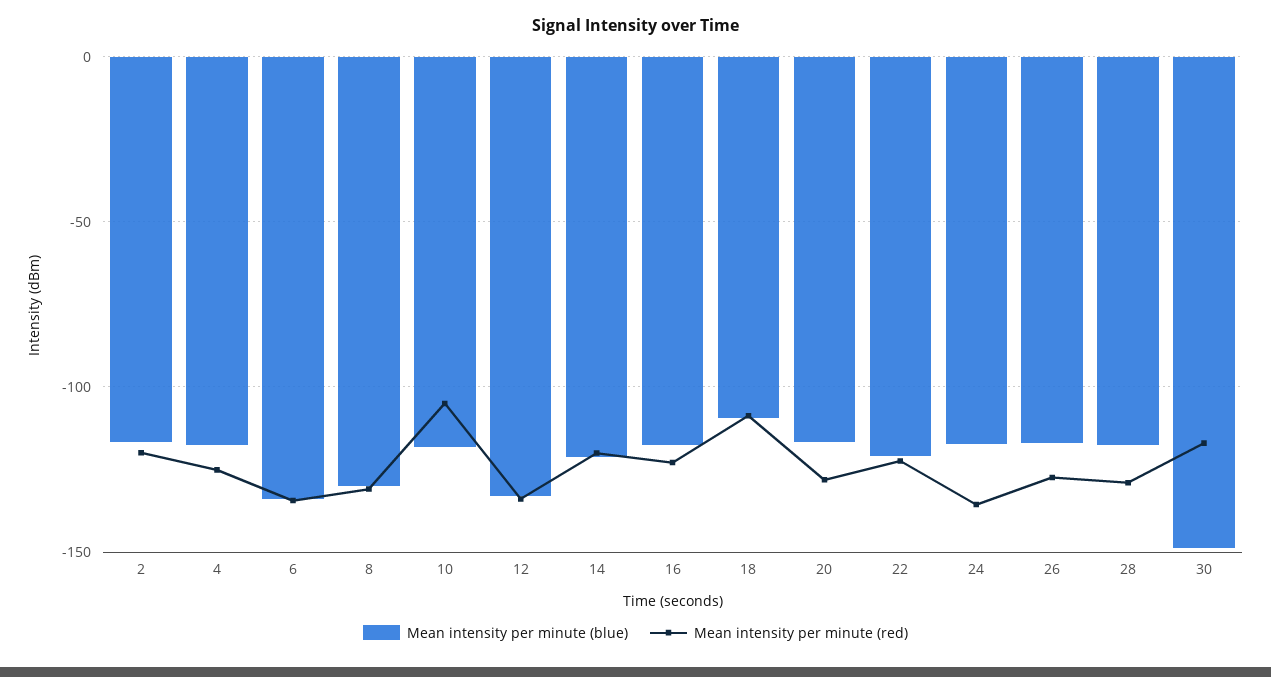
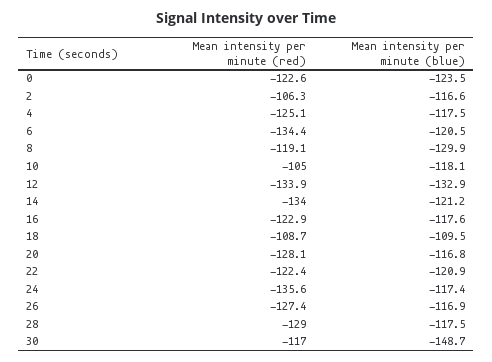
Mean intensity per minute (red), 2: -120 -> -106.3
Mean intensity per minute (blue), 6: -135 -> -120.5
Mean intensity per minute (red), 8: -130 -> -119.1
Mean intensity per minute (red), 14: -120 -> -134
Mean intensity per minute (red), 0: none -> -122.6
Mean intensity per minute (blue), 0: none -> -123.5

